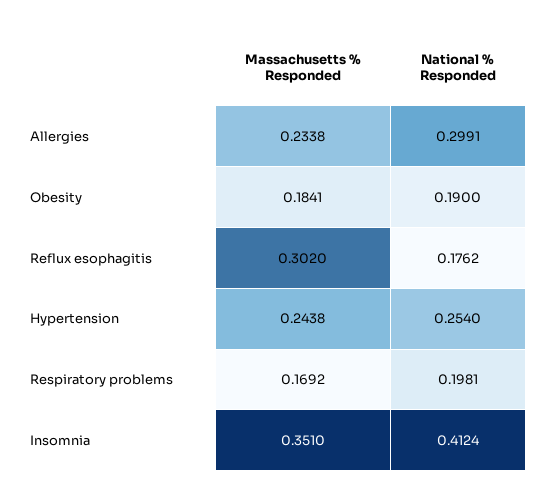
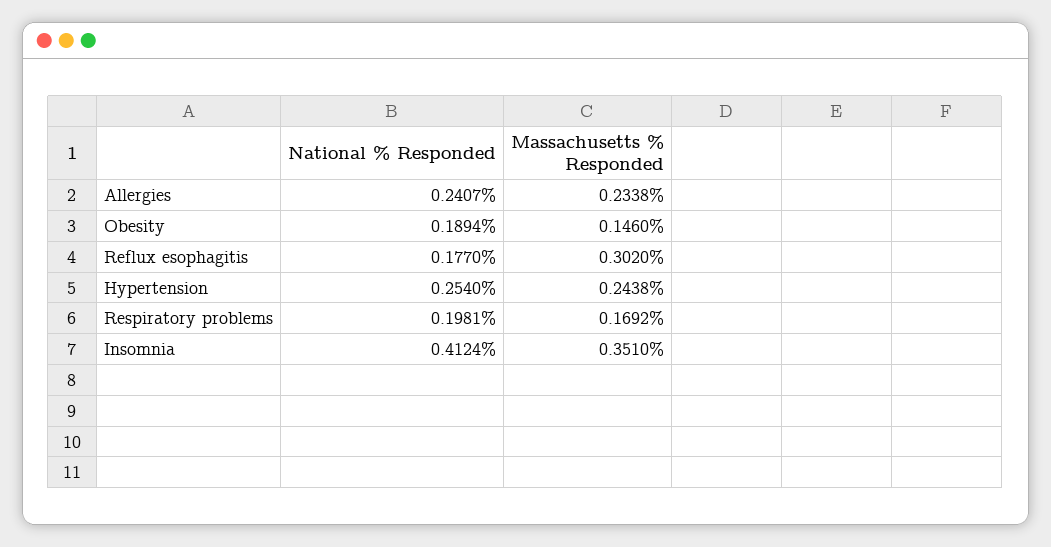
National % Responded, Allergies: 0.2991 -> 0.2407
Massachusetts % Responded, Obesity: 0.1841 -> 0.146
National % Responded, Obesity: 0.19 -> 0.1894
National % Responded, Reflux esophagitis: 0.1762 -> 0.177

